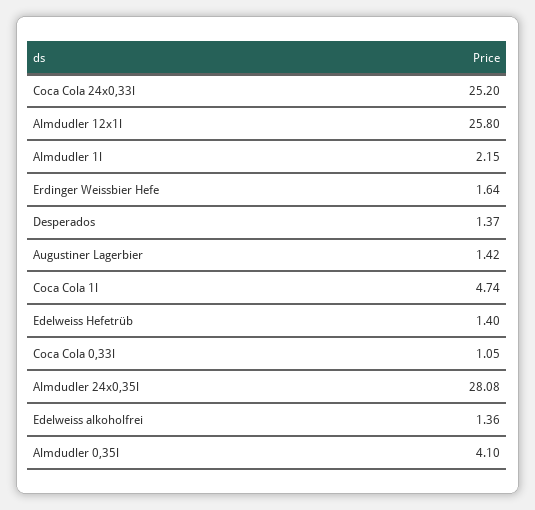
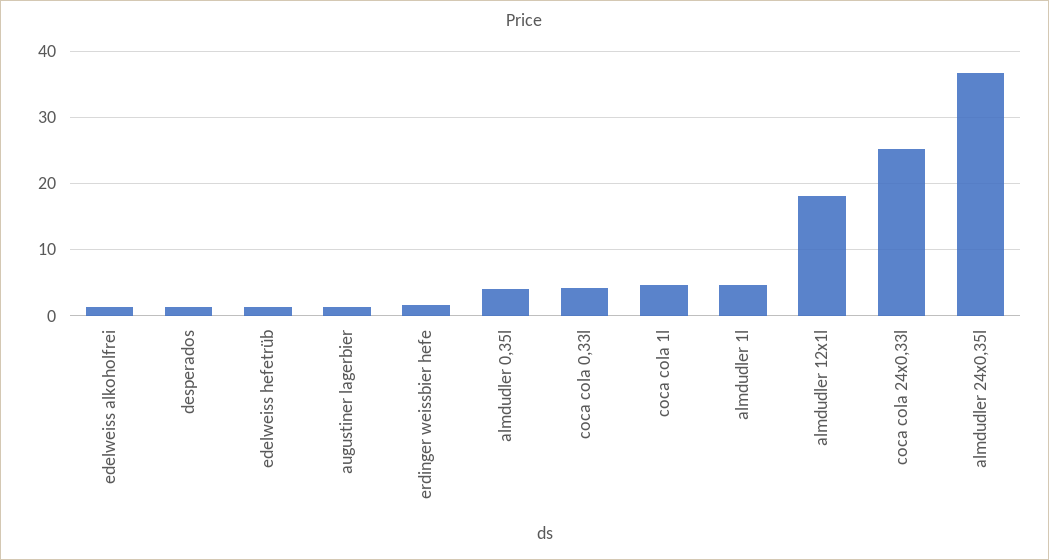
Almdudler 12x1l: 25.8 -> 18
Almdudler 1l: 2.15 -> 5
Coca Cola 0,33l: 1.05 -> 4
Almdudler 24x0,35l: 28.08 -> 37

